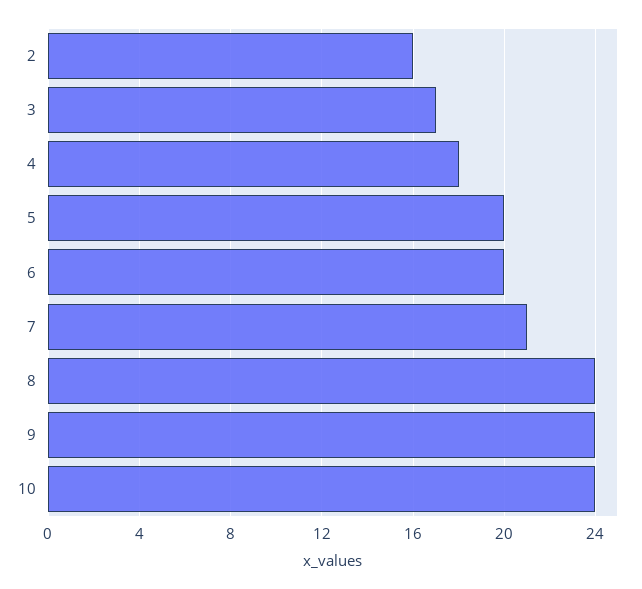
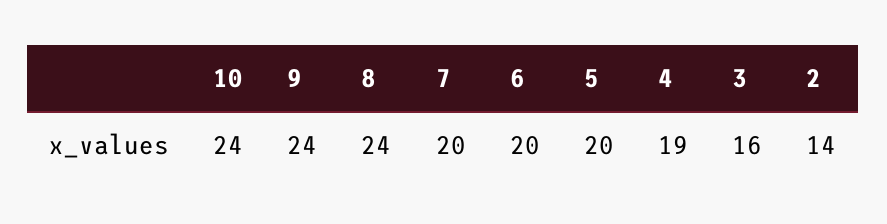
2: 16 -> 14
3: 17 -> 16
4: 18 -> 19
7: 21 -> 20

